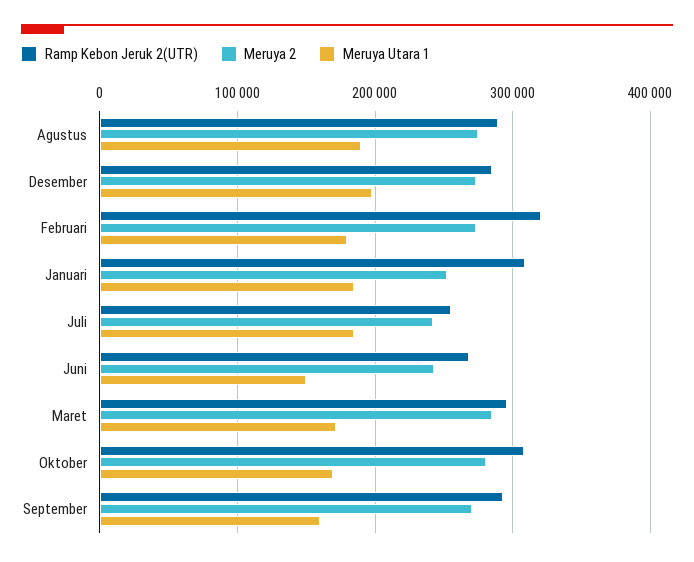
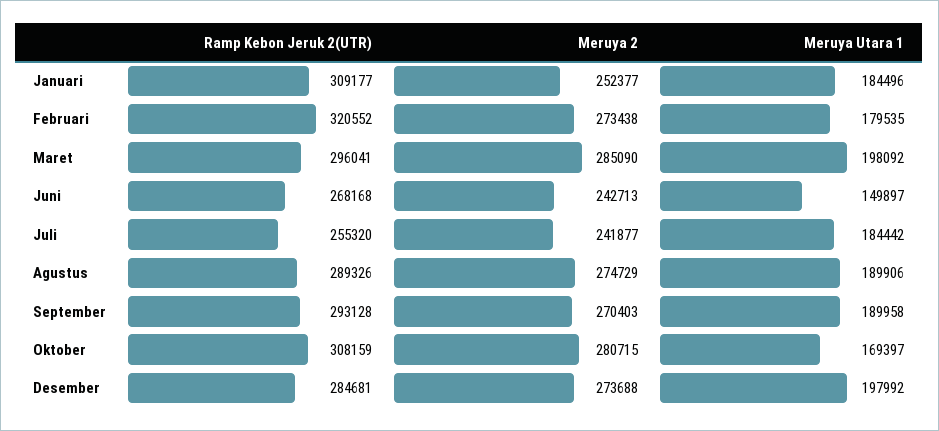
Meruya Utara 1, Maret: 170000 -> 198092
Meruya Utara 1, September: 160000 -> 189958

